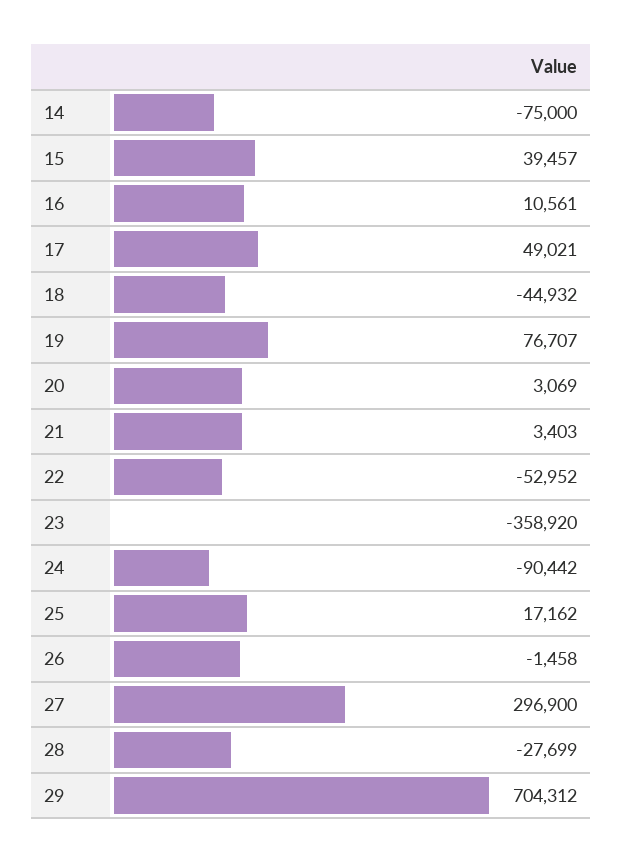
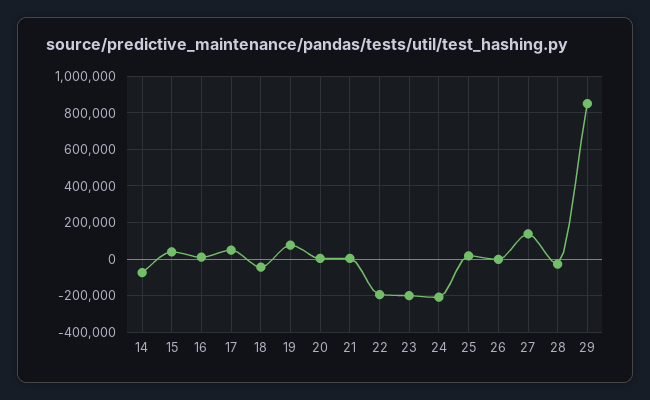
22: -52952 -> -200000
23: -358920 -> -200000
24: -90442 -> -200000
27: 296900 -> 150000
29: 704312 -> 850000

